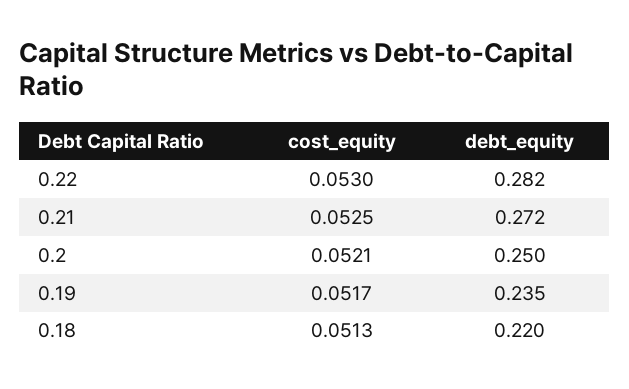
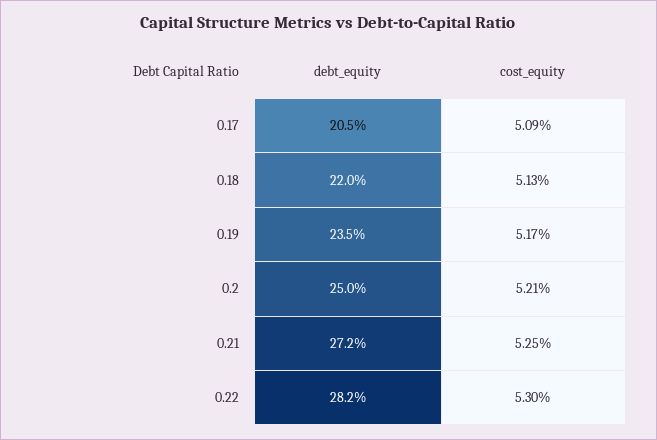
debt_equity, 0.17: none -> 0.205
cost_equity, 0.17: none -> 0.0509

